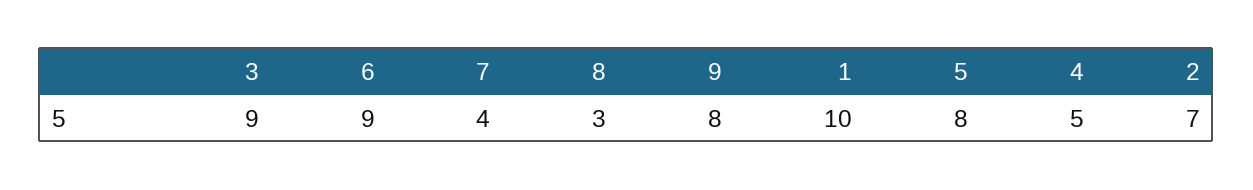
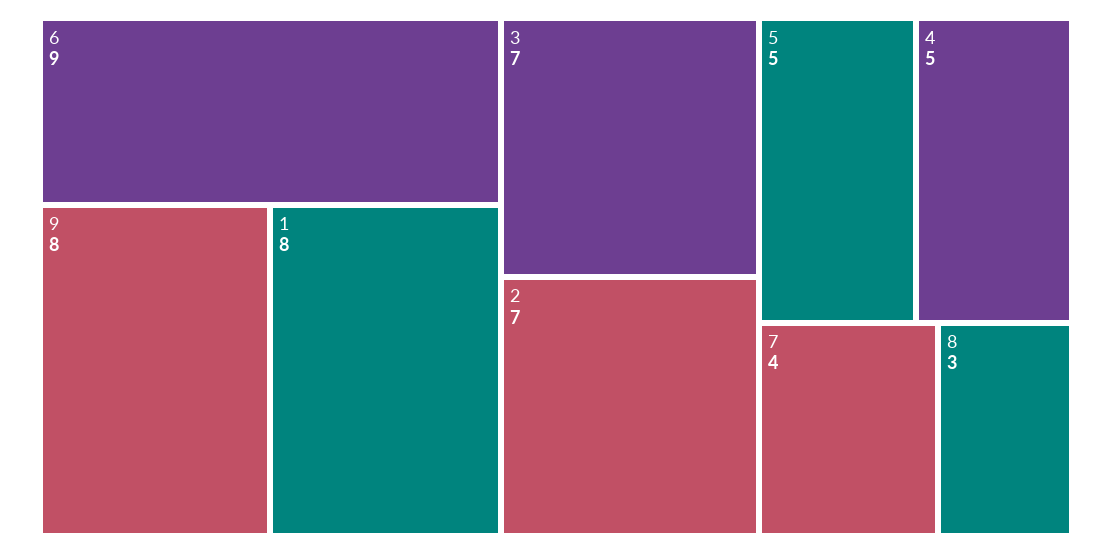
3: 9 -> 7
1: 10 -> 8
5: 8 -> 5

